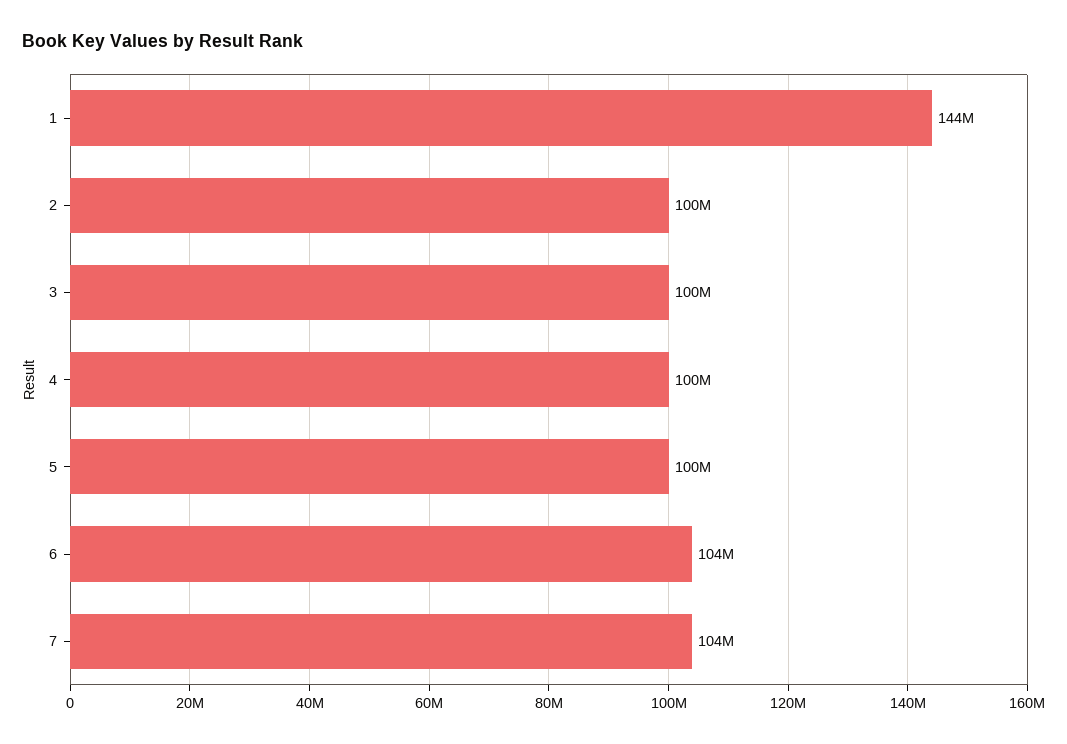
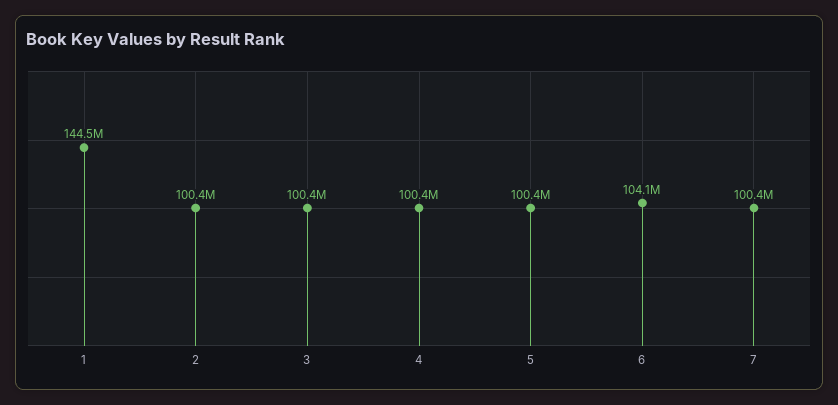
7: 104000000 -> 100400000

